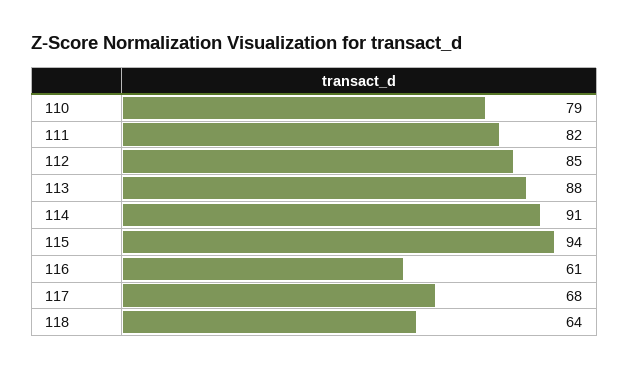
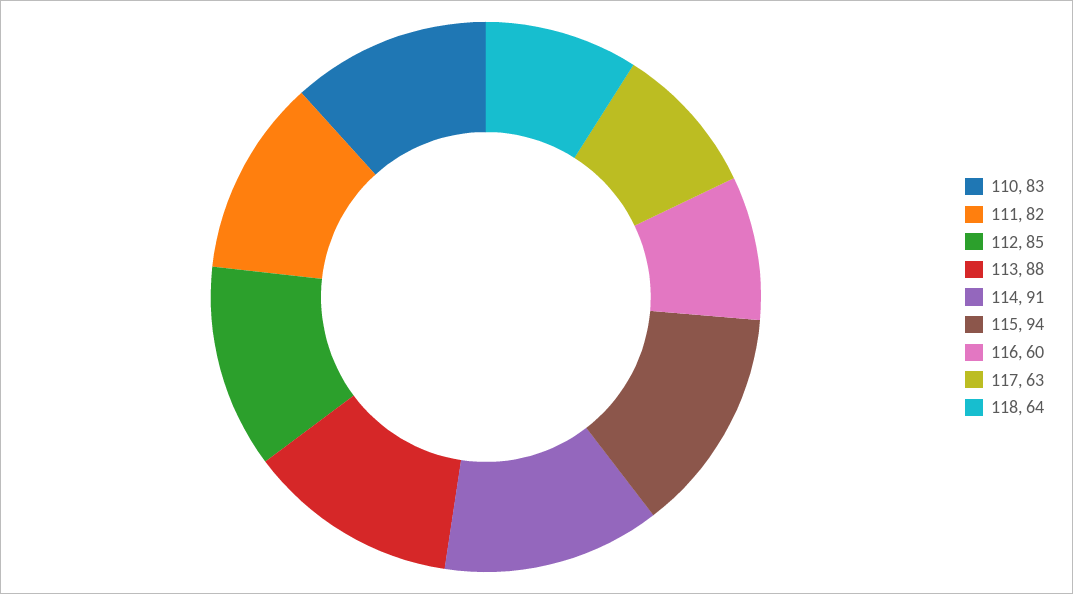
110: 79 -> 83
116: 61 -> 60
117: 68 -> 63

